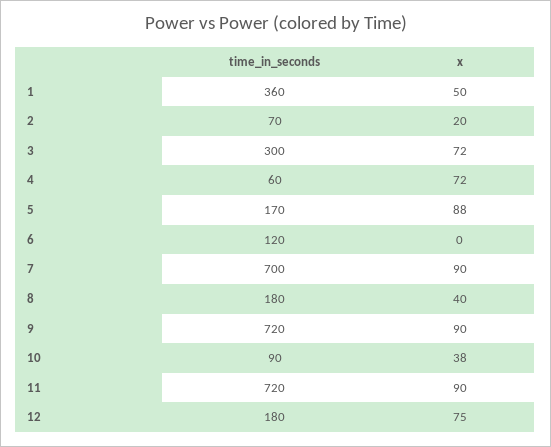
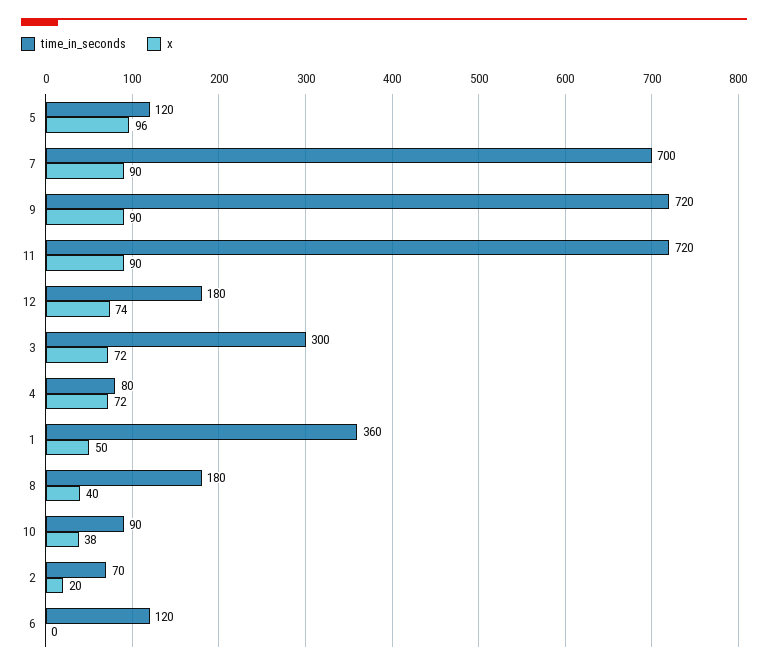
time_in_seconds, 4: 60 -> 80
time_in_seconds, 5: 170 -> 120
x, 5: 88 -> 96
x, 12: 75 -> 74

